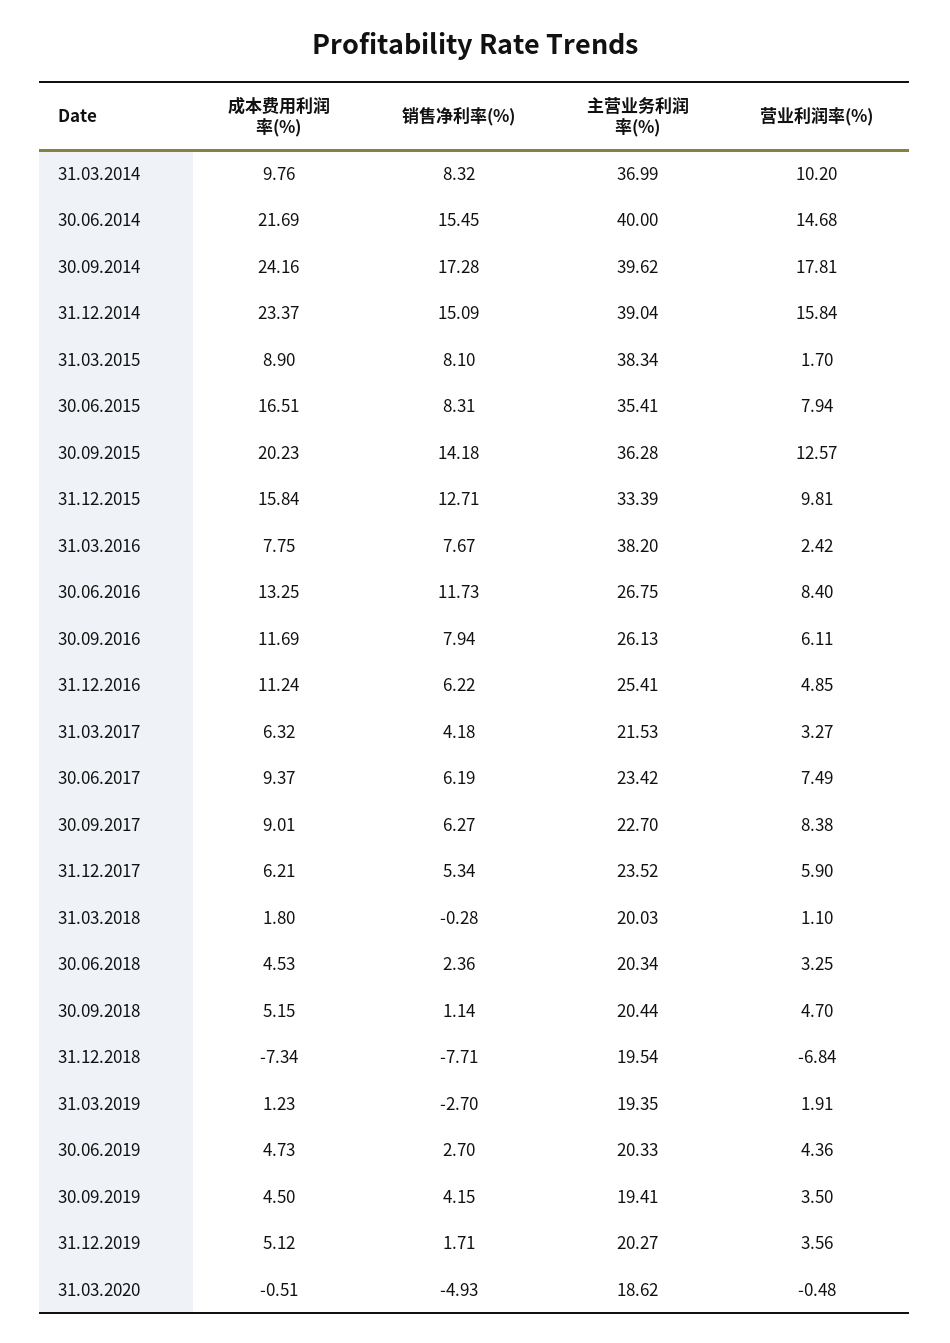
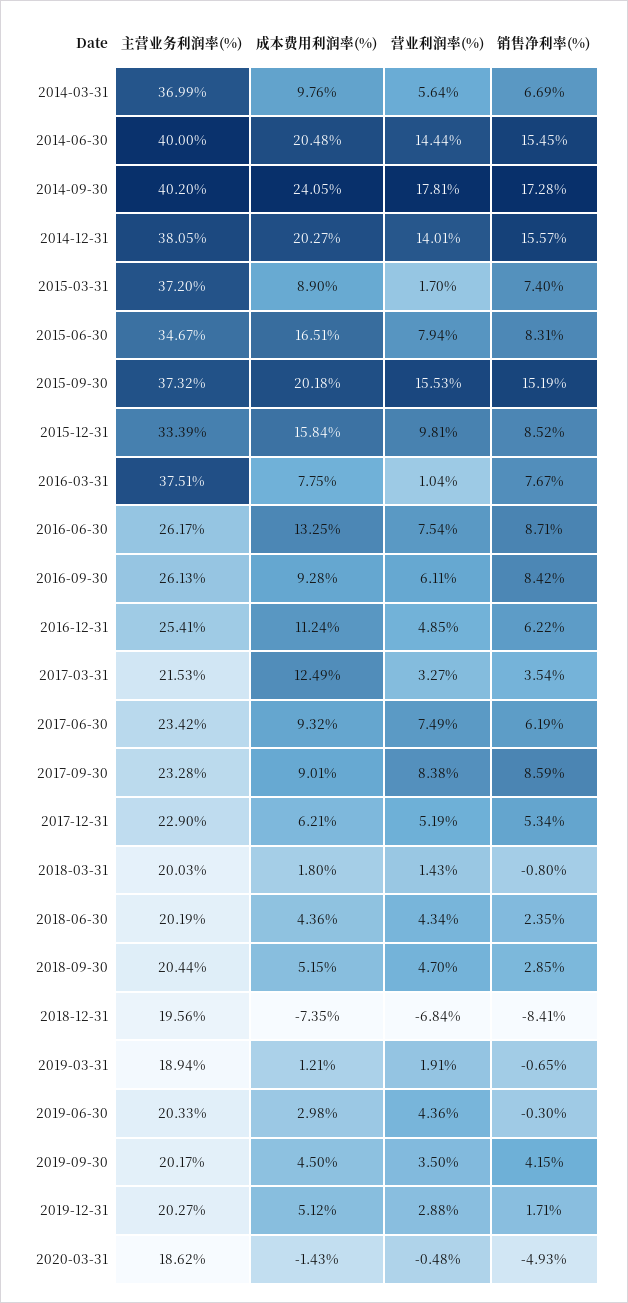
销售净利率(%), 31.03.2014: 8.32 -> 6.69
营业利润率(%), 31.03.2014: 10.2 -> 5.64
成本费用利润率(%), 30.06.2014: 21.69 -> 20.48
营业利润率(%), 30.06.2014: 14.68 -> 14.44
成本费用利润率(%), 30.09.2014: 24.16 -> 24.05
主营业务利润率(%), 30.09.2014: 39.62 -> 40.2
成本费用利润率(%), 31.12.2014: 23.37 -> 20.27
销售净利率(%), 31.12.2014: 15.09 -> 15.57
主营业务利润率(%), 31.12.2014: 39.04 -> 38.05
营业利润率(%), 31.12.2014: 15.84 -> 14.01
销售净利率(%), 31.03.2015: 8.1 -> 7.4
主营业务利润率(%), 31.03.2015: 38.34 -> 37.2
主营业务利润率(%), 30.06.2015: 35.41 -> 34.67
成本费用利润率(%), 30.09.2015: 20.23 -> 20.18
销售净利率(%), 30.09.2015: 14.18 -> 15.19
主营业务利润率(%), 30.09.2015: 36.28 -> 37.32
营业利润率(%), 30.09.2015: 12.57 -> 15.53
销售净利率(%), 31.12.2015: 12.71 -> 8.52
主营业务利润率(%), 31.03.2016: 38.2 -> 37.51
营业利润率(%), 31.03.2016: 2.42 -> 1.04
销售净利率(%), 30.06.2016: 11.73 -> 8.71
主营业务利润率(%), 30.06.2016: 26.75 -> 26.17
营业利润率(%), 30.06.2016: 8.4 -> 7.54
成本费用利润率(%), 30.09.2016: 11.69 -> 9.28
销售净利率(%), 30.09.2016: 7.94 -> 8.42
成本费用利润率(%), 31.03.2017: 6.32 -> 12.49
销售净利率(%), 31.03.2017: 4.18 -> 3.54
成本费用利润率(%), 30.06.2017: 9.37 -> 9.32
销售净利率(%), 30.09.2017: 6.27 -> 8.59
主营业务利润率(%), 30.09.2017: 22.7 -> 23.28
主营业务利润率(%), 31.12.2017: 23.52 -> 22.9
营业利润率(%), 31.12.2017: 5.9 -> 5.19
销售净利率(%), 31.03.2018: -0.28 -> -0.8
营业利润率(%), 31.03.2018: 1.1 -> 1.43
成本费用利润率(%), 30.06.2018: 4.53 -> 4.36
销售净利率(%), 30.06.2018: 2.36 -> 2.35
主营业务利润率(%), 30.06.2018: 20.34 -> 20.19
营业利润率(%), 30.06.2018: 3.25 -> 4.34
销售净利率(%), 30.09.2018: 1.14 -> 2.85
成本费用利润率(%), 31.12.2018: -7.34 -> -7.35
销售净利率(%), 31.12.2018: -7.71 -> -8.41
主营业务利润率(%), 31.12.2018: 19.54 -> 19.56
成本费用利润率(%), 31.03.2019: 1.23 -> 1.21
销售净利率(%), 31.03.2019: -2.7 -> -0.65
主营业务利润率(%), 31.03.2019: 19.35 -> 18.94
成本费用利润率(%), 30.06.2019: 4.73 -> 2.98
销售净利率(%), 30.06.2019: 2.7 -> -0.3
主营业务利润率(%), 30.09.2019: 19.41 -> 20.17
营业利润率(%), 31.12.2019: 3.56 -> 2.88
成本费用利润率(%), 31.03.2020: -0.51 -> -1.43

